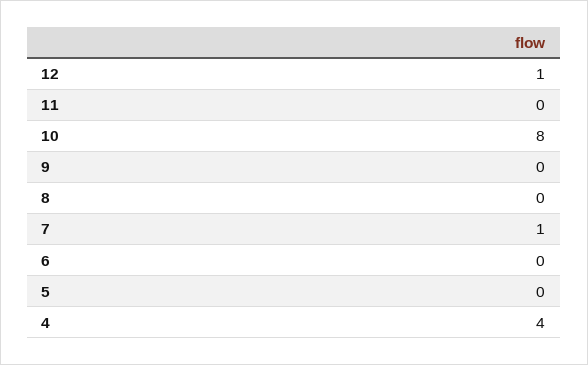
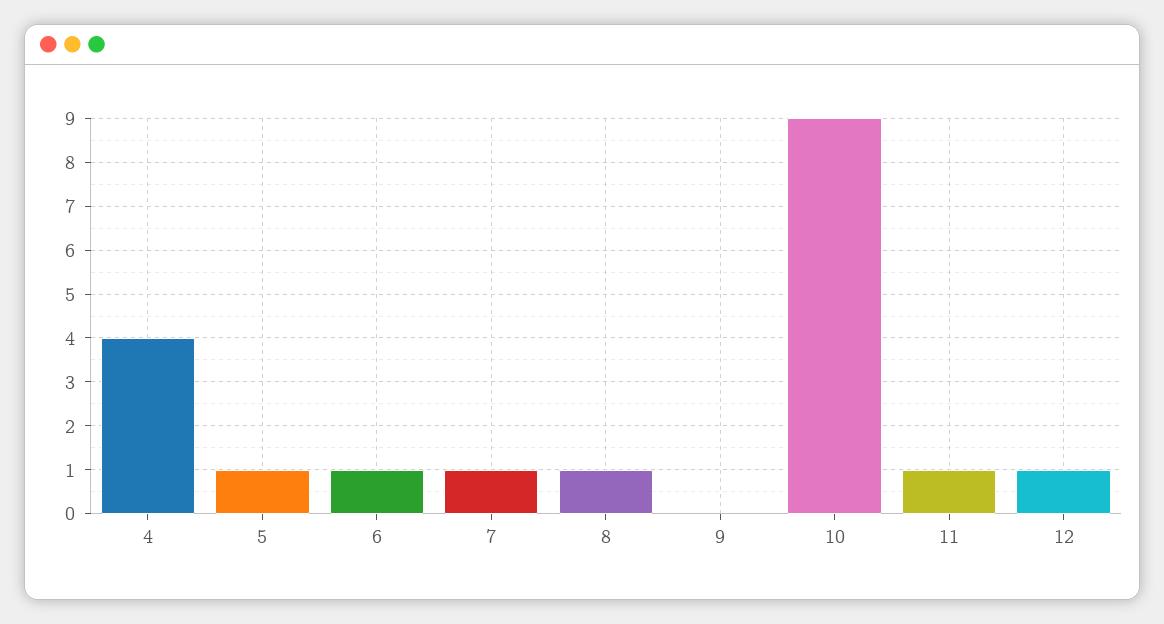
11: 0 -> 1
10: 8 -> 9
8: 0 -> 1
6: 0 -> 1
5: 0 -> 1

